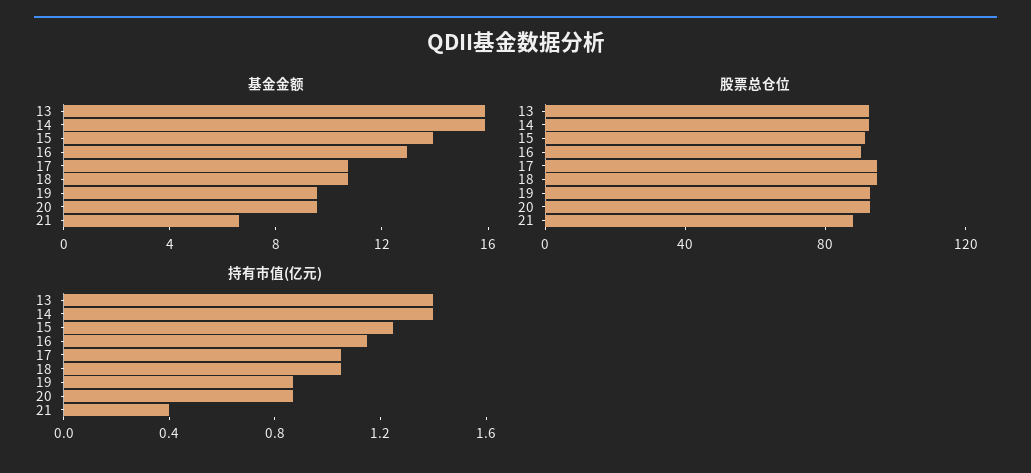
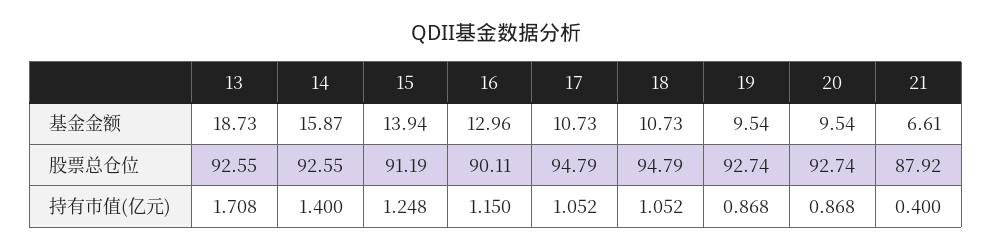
基金金额, 13: 16 -> 18.73
持有市值(亿元), 13: 1.4 -> 1.708

